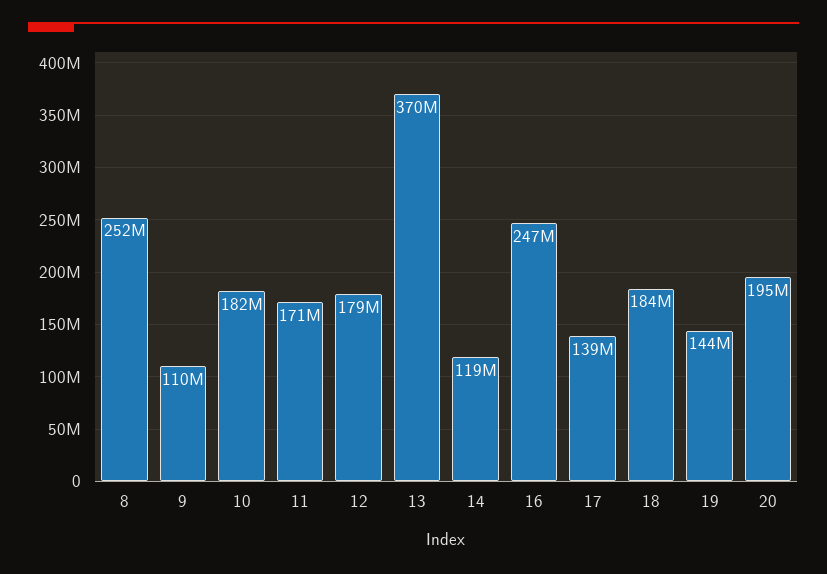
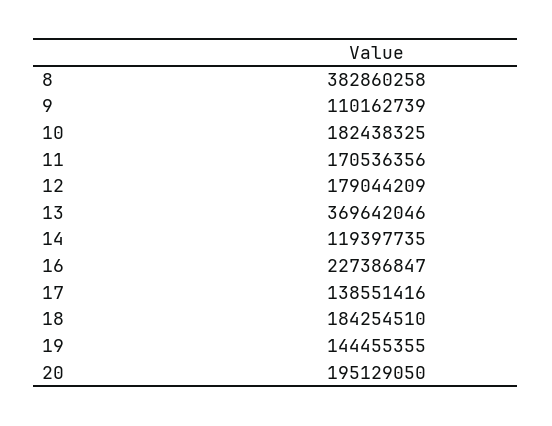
8: 252000000 -> 382860258
16: 247000000 -> 227386847

